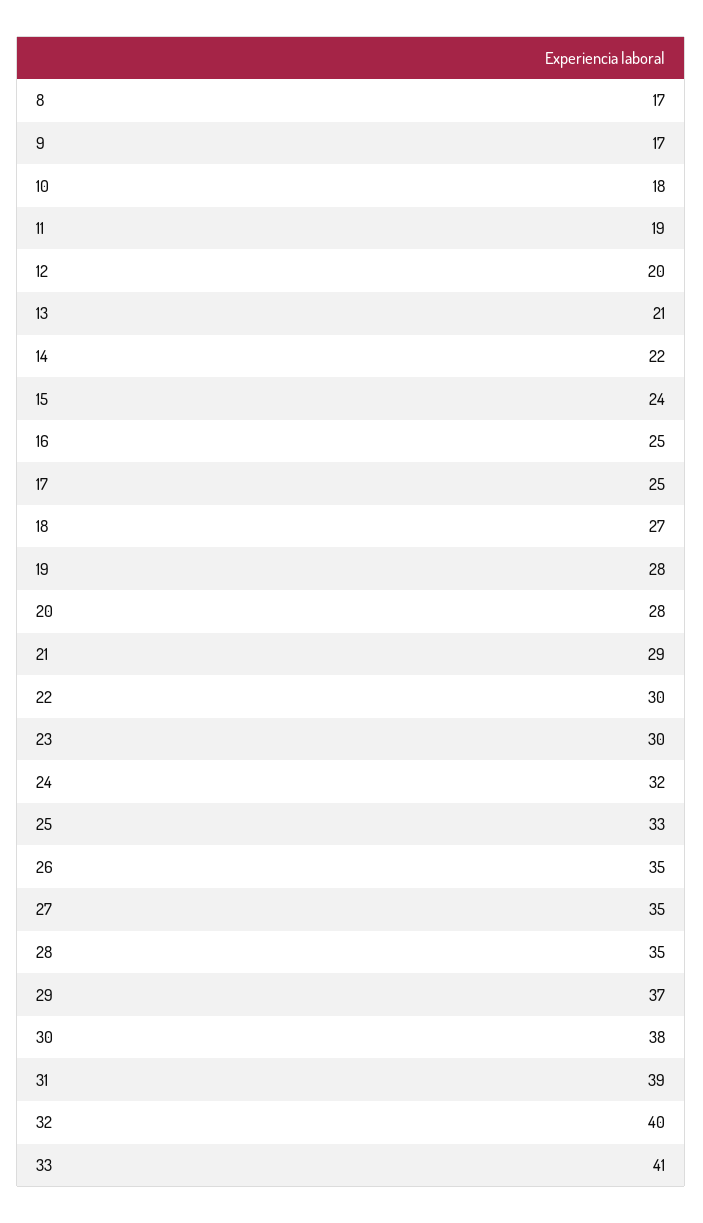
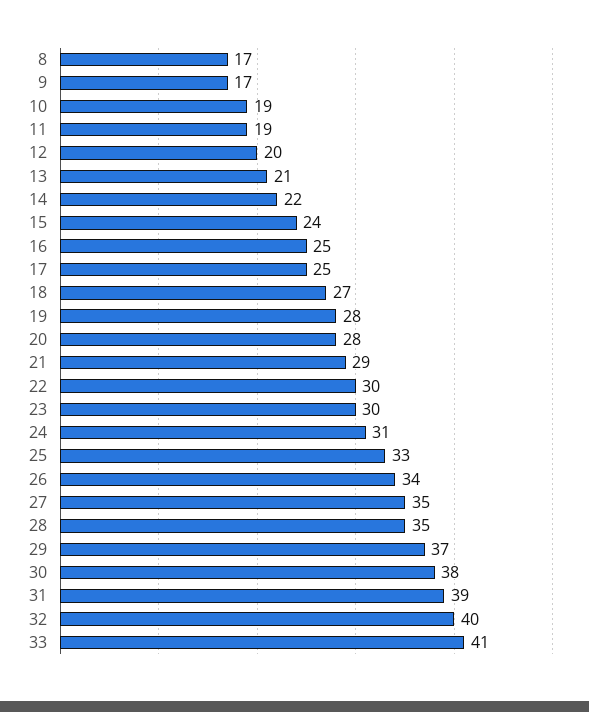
10: 18 -> 19
24: 32 -> 31
26: 35 -> 34

